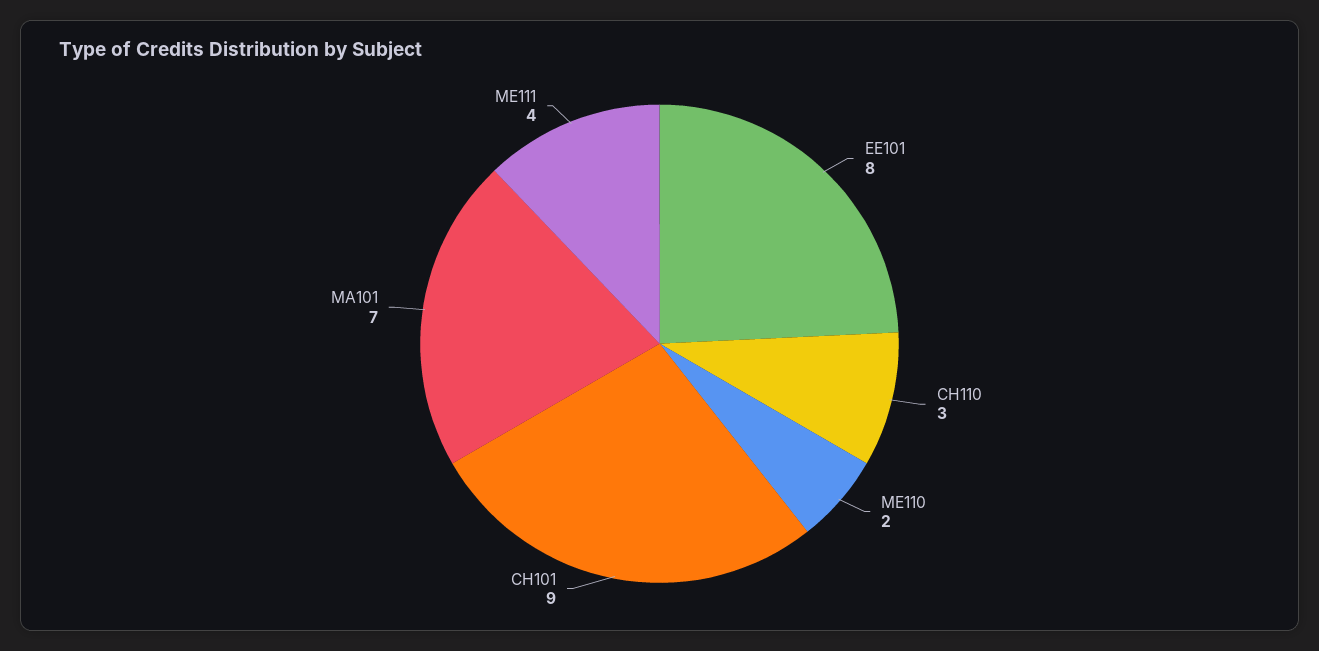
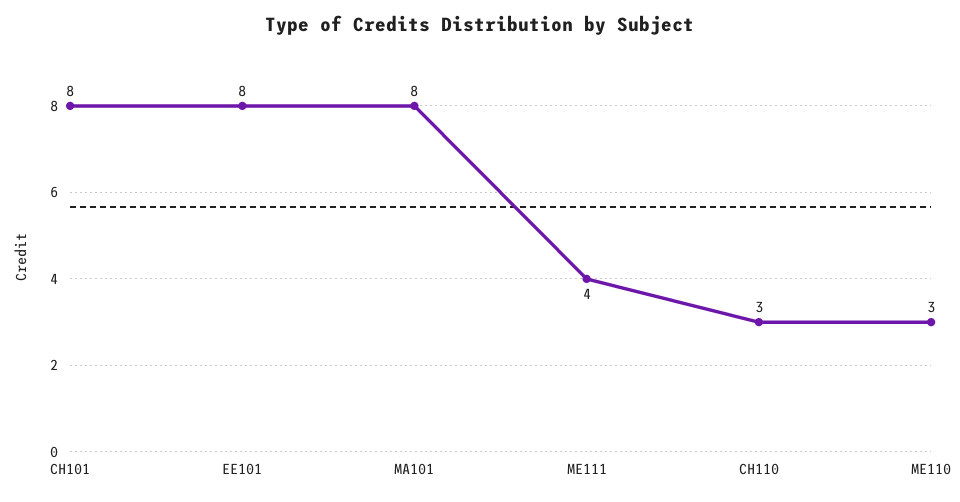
ME110: 2 -> 3
CH101: 9 -> 8
MA101: 7 -> 8

